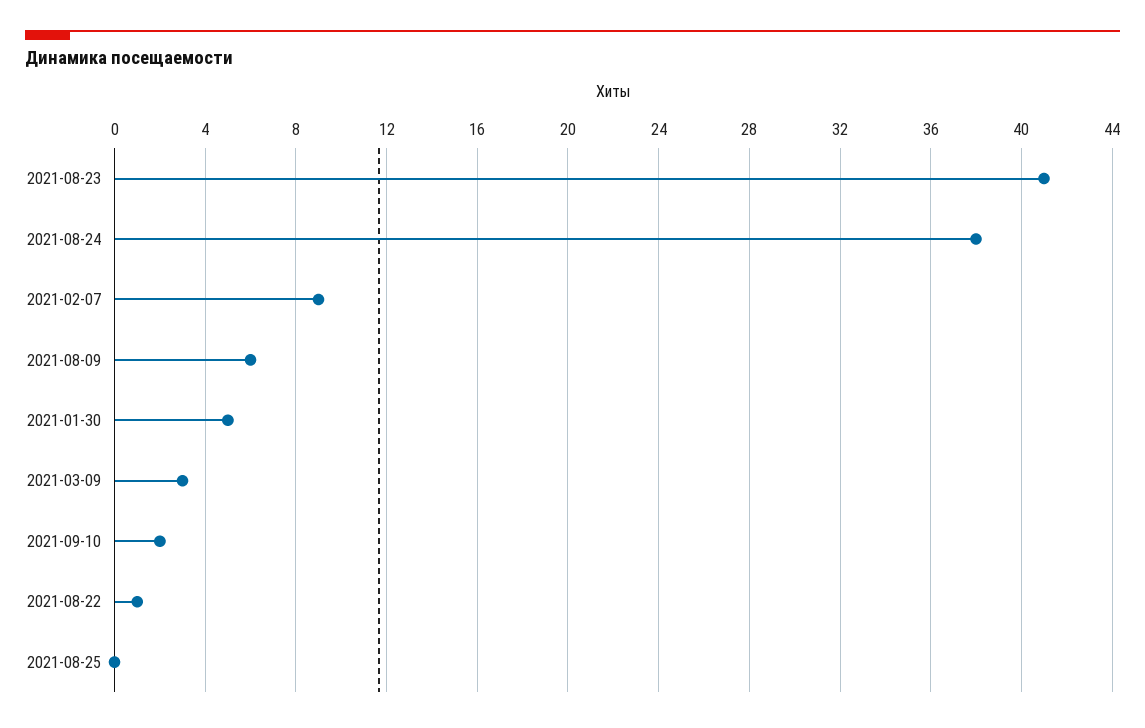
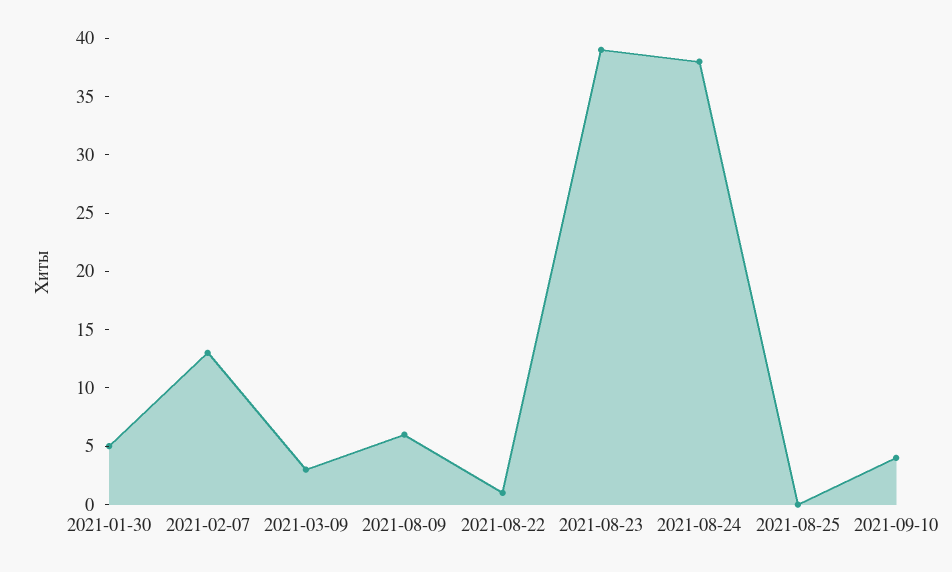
2021-08-23: 41 -> 39
2021-02-07: 9 -> 13
2021-09-10: 2 -> 4

